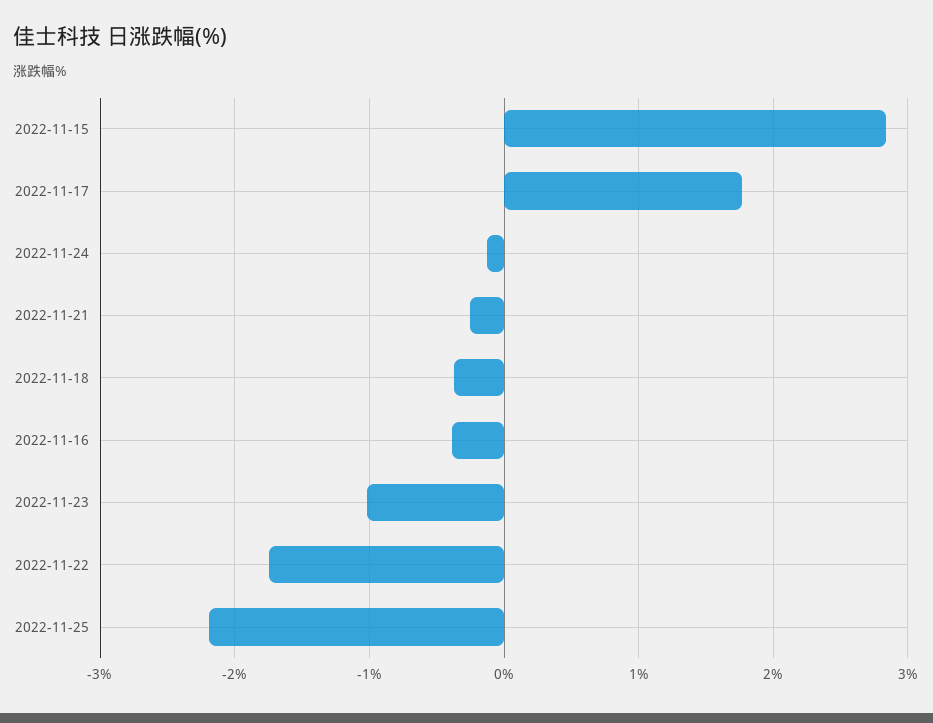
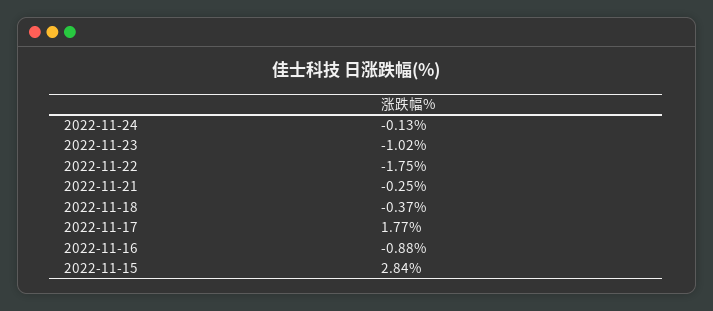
2022-11-16: -0.4 -> -0.88
2022-11-25: -2.2 -> none

